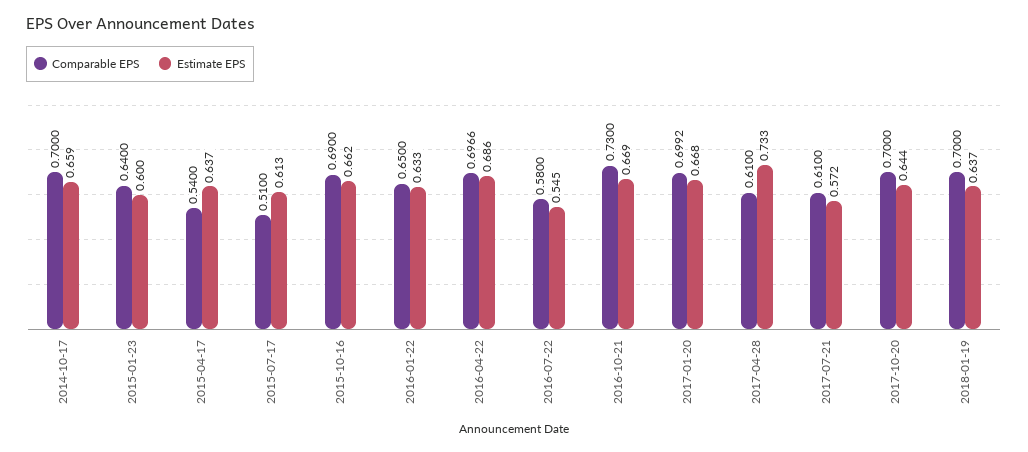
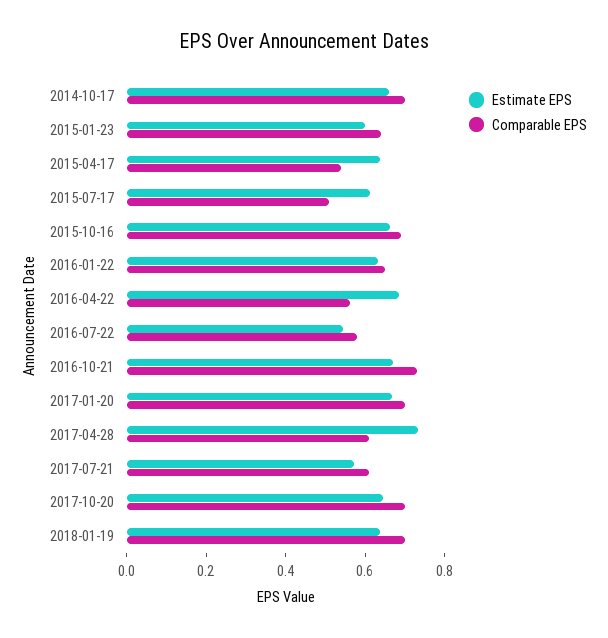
Comparable EPS, 2016-04-22: 0.6966 -> 0.55

